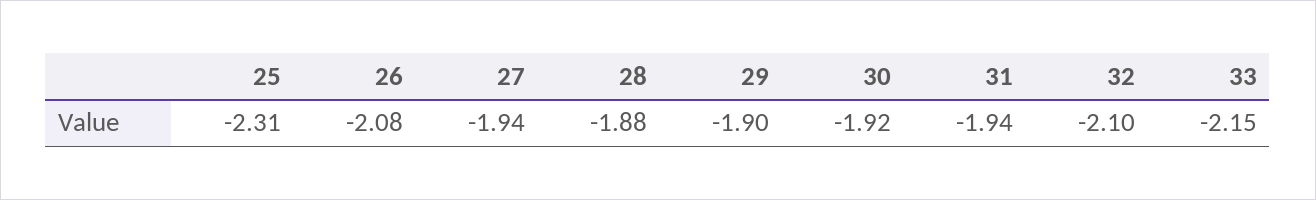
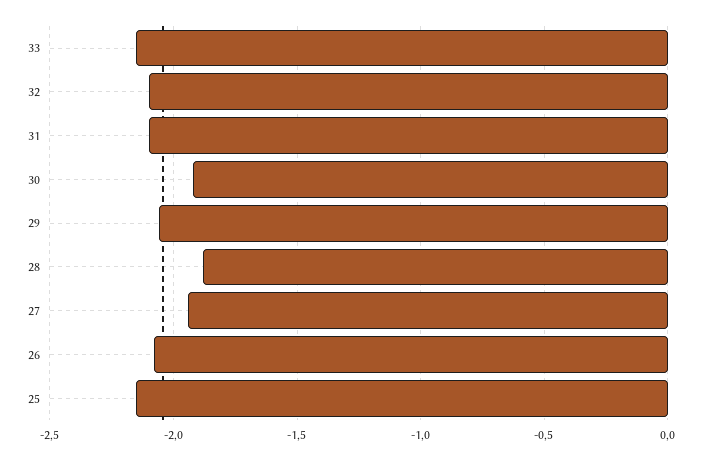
25: -2.31 -> -2.15
29: -1.9 -> -2.05
31: -1.94 -> -2.1

